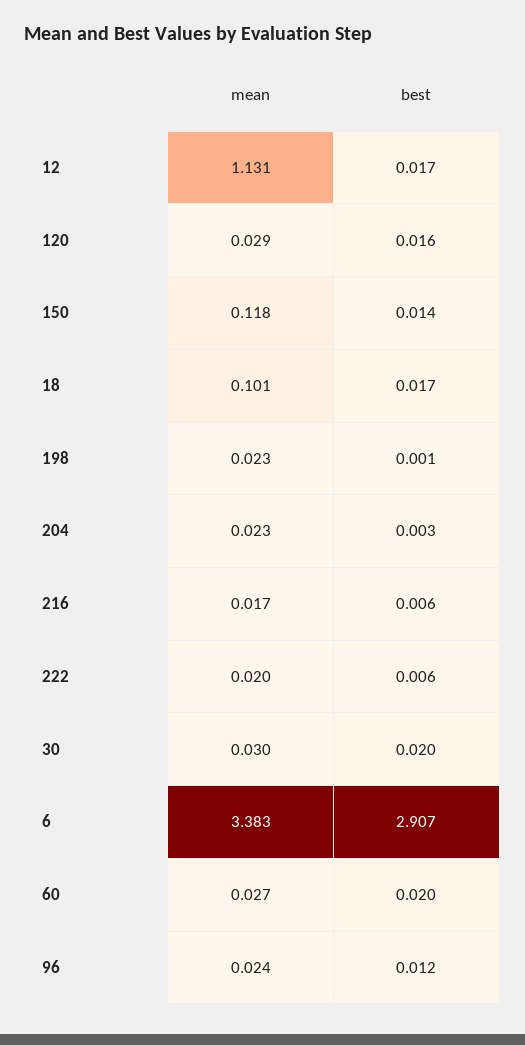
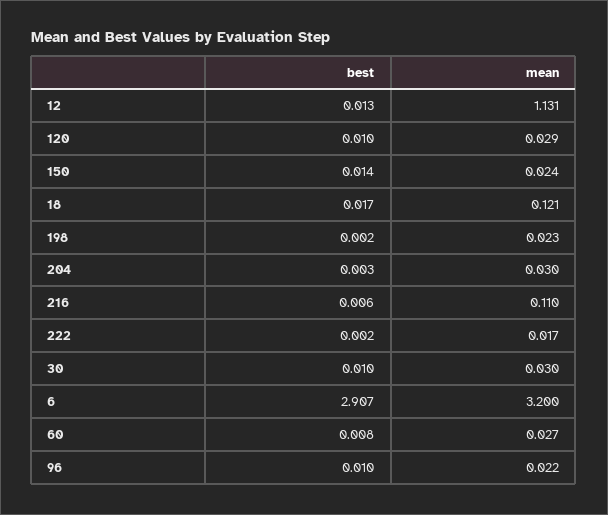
best, 12: 0.017 -> 0.013
best, 120: 0.016 -> 0.01
mean, 150: 0.118 -> 0.024
mean, 18: 0.101 -> 0.121
best, 198: 0.001 -> 0.002
mean, 204: 0.023 -> 0.03
mean, 216: 0.017 -> 0.11
mean, 222: 0.02 -> 0.017
best, 222: 0.006 -> 0.002
best, 30: 0.02 -> 0.01
mean, 6: 3.383 -> 3.2
best, 60: 0.02 -> 0.008
mean, 96: 0.024 -> 0.022
best, 96: 0.012 -> 0.01

